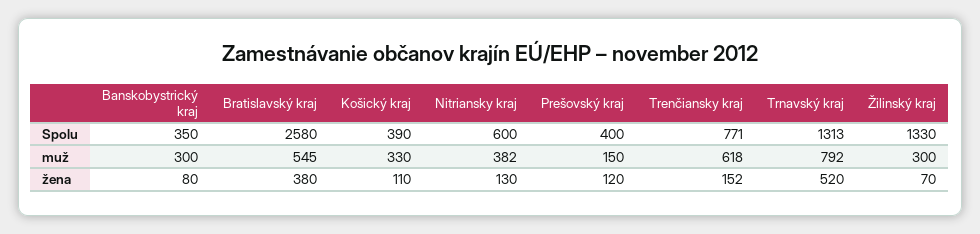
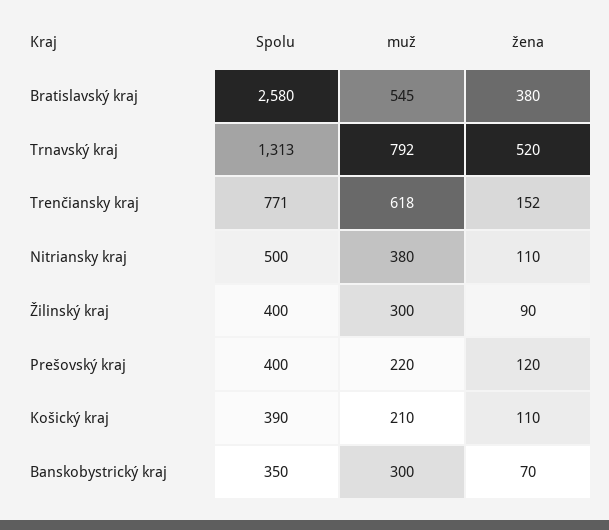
Nitriansky kraj, Spolu: 600 -> 500
Žilinský kraj, Spolu: 1330 -> 400
Košický kraj, muž: 330 -> 210
Nitriansky kraj, muž: 382 -> 380
Prešovský kraj, muž: 150 -> 220
Banskobystrický kraj, žena: 80 -> 70
Nitriansky kraj, žena: 130 -> 110
Žilinský kraj, žena: 70 -> 90

